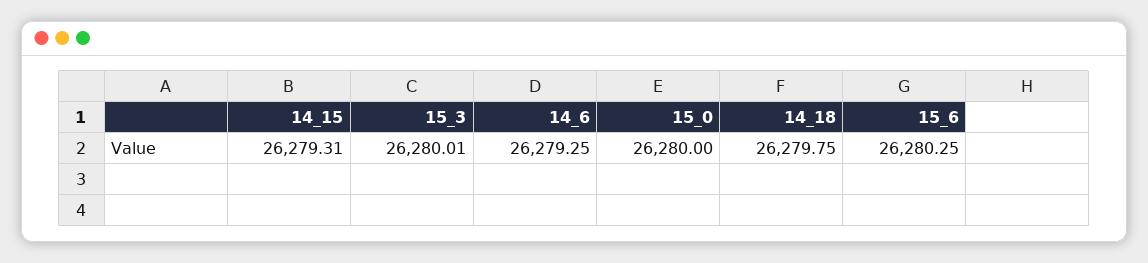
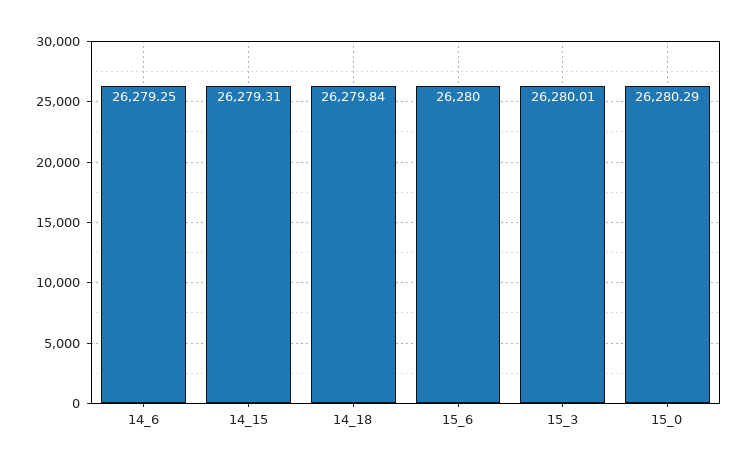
15_0: 26280 -> 26280.29
14_18: 26279.75 -> 26279.84
15_6: 26280.25 -> 26280

